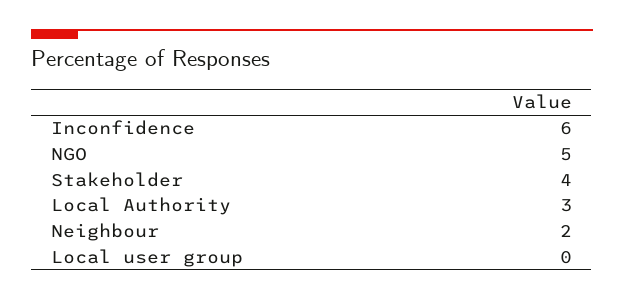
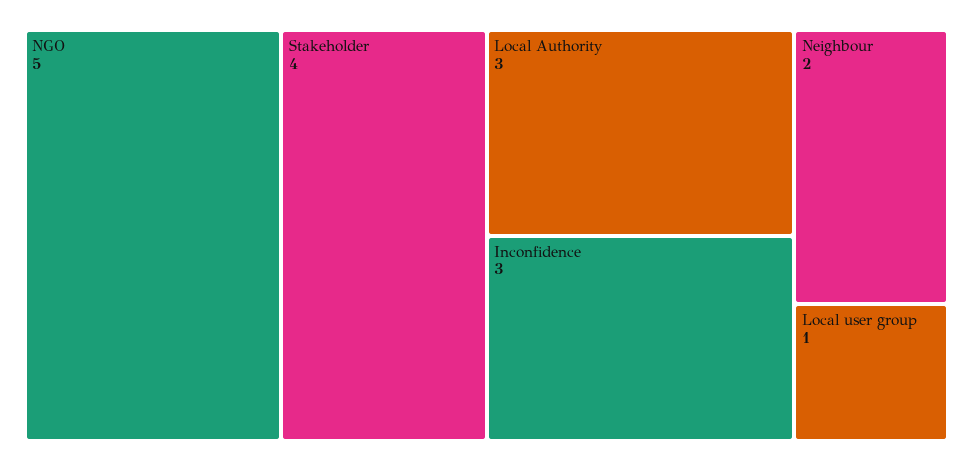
Inconfidence: 6 -> 3
Local user group: 0 -> 1

